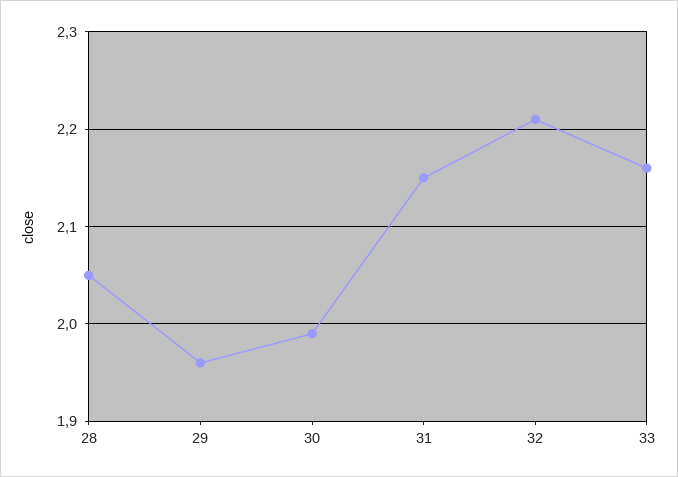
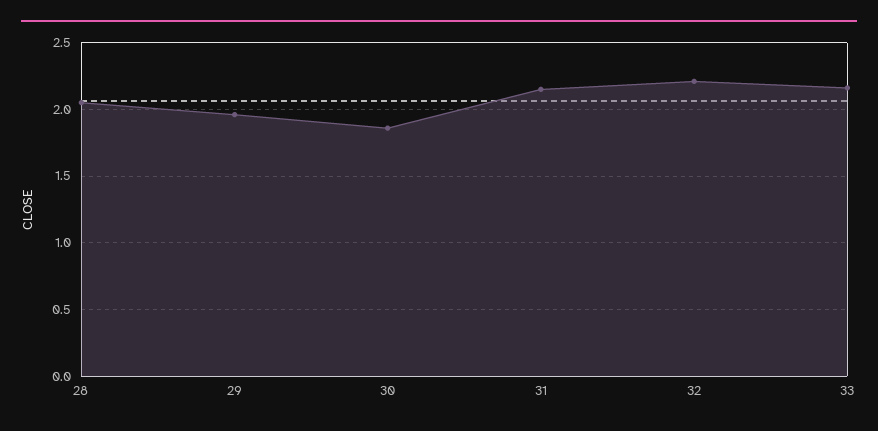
30: 1.99 -> 1.85

